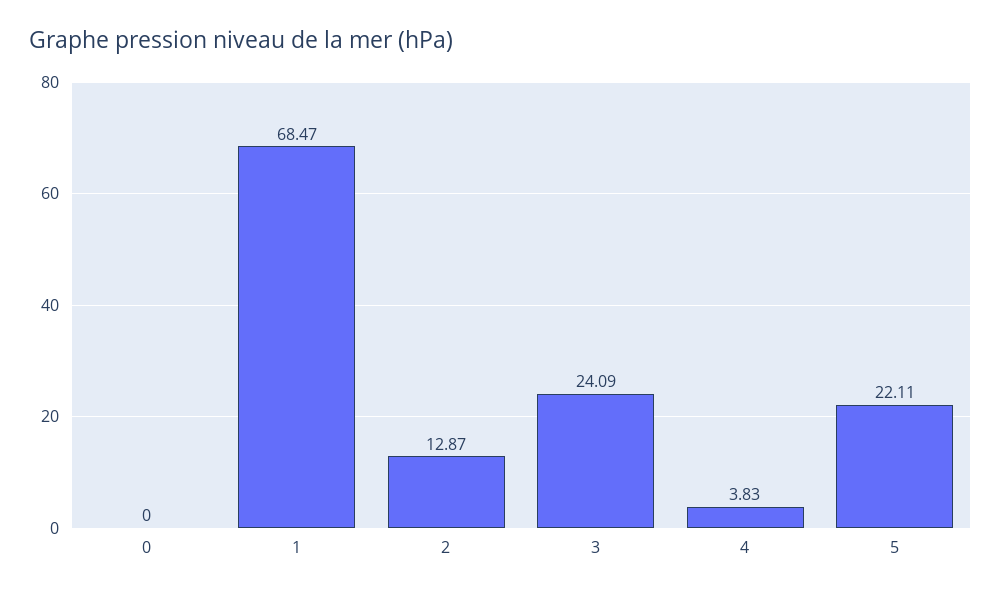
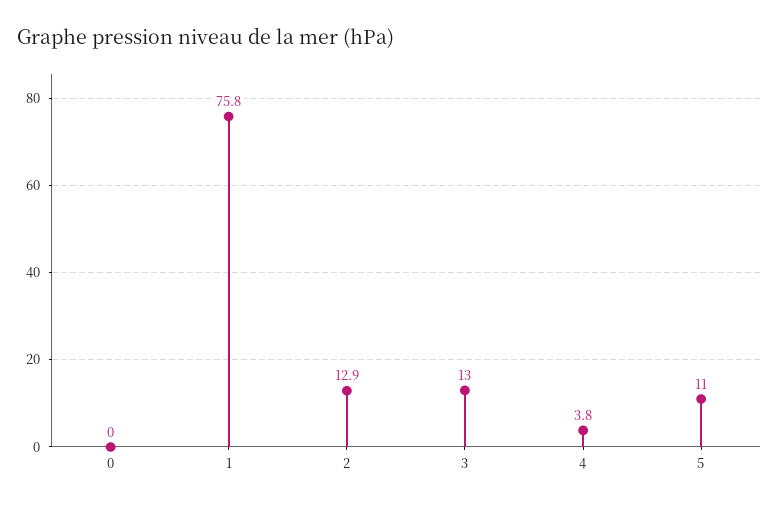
1: 68.47 -> 75.8
3: 24.09 -> 13
5: 22.11 -> 11

